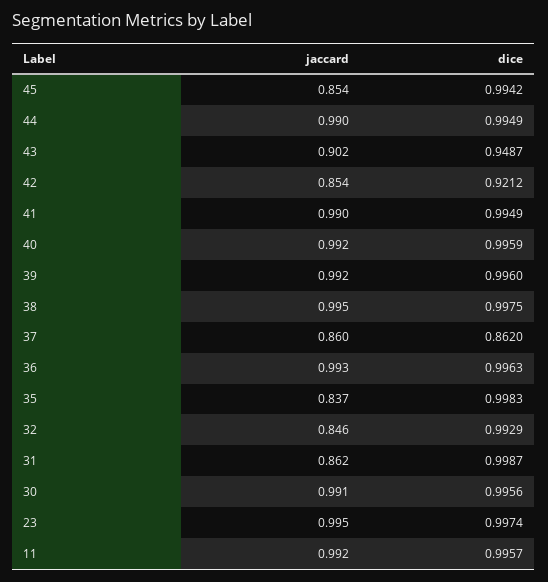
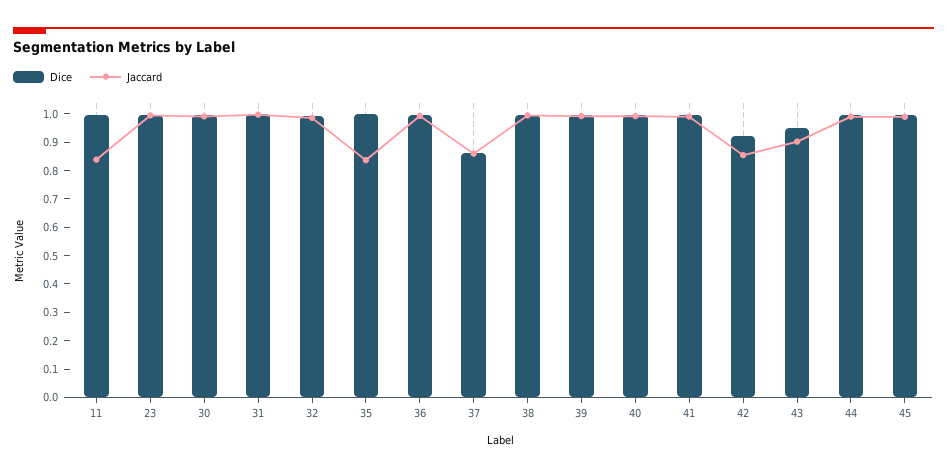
jaccard, 45: 0.854 -> 1
jaccard, 32: 0.846 -> 1
jaccard, 31: 0.862 -> 1
jaccard, 11: 0.992 -> 0.85

